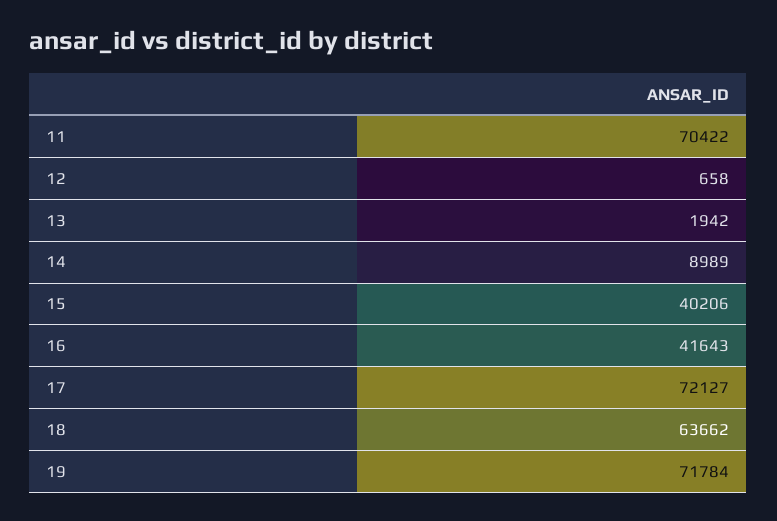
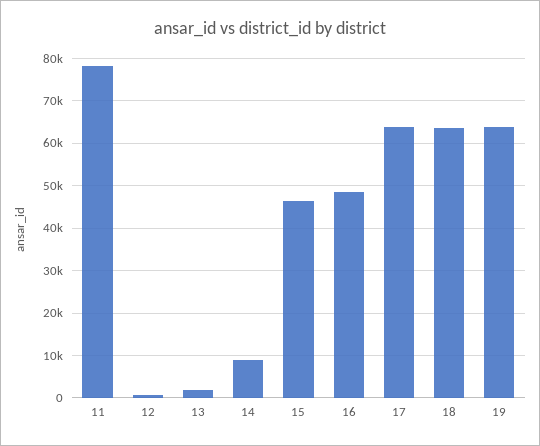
11: 70422 -> 78000
15: 40206 -> 46000
16: 41643 -> 48000
17: 72127 -> 64000
19: 71784 -> 64000

